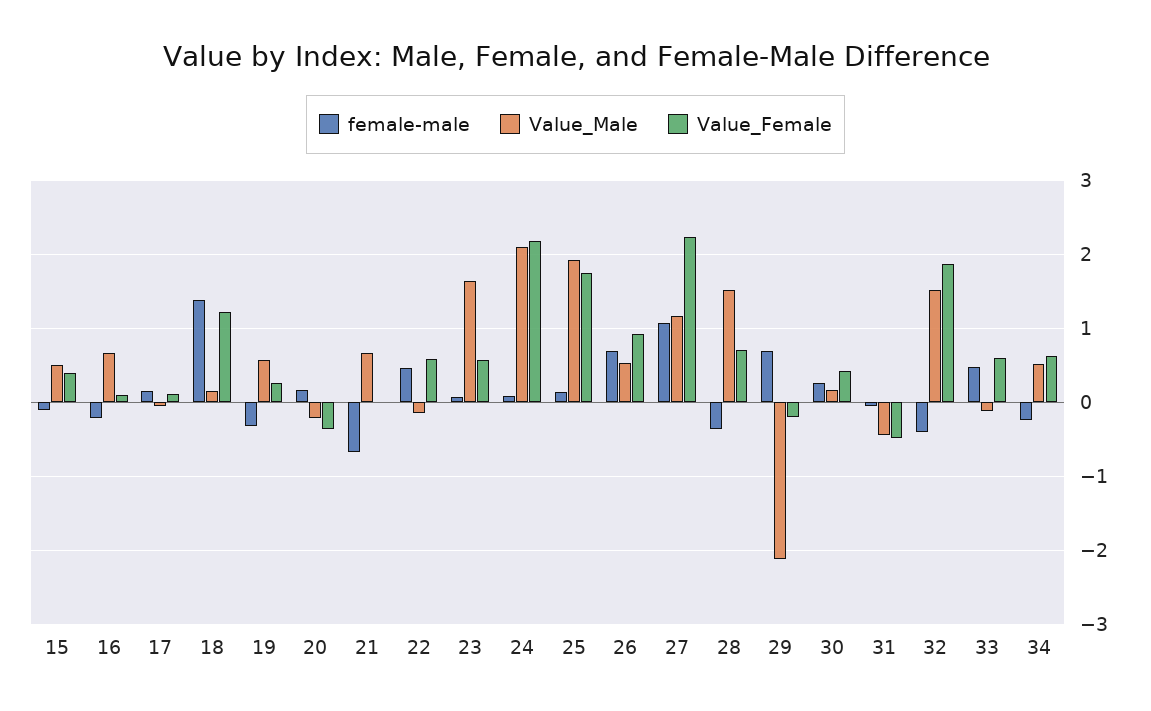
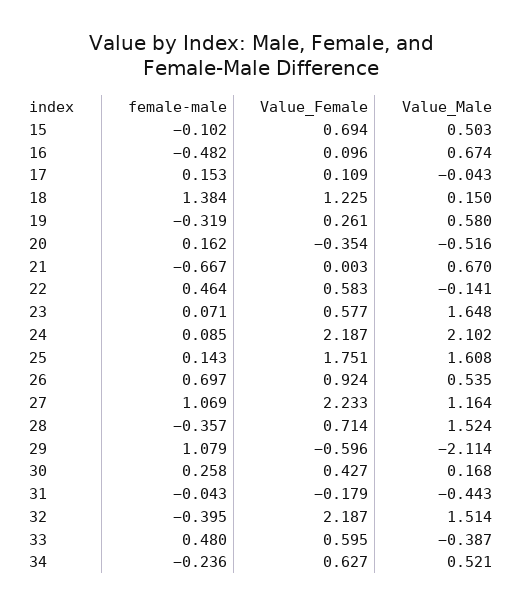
Value_Female, 15: 0.4 -> 0.694
female-male, 16: -0.2 -> -0.482
Value_Male, 20: -0.2 -> -0.516
Value_Male, 25: 1.9 -> 1.608
female-male, 29: 0.7 -> 1.079
Value_Female, 29: -0.2 -> -0.596
Value_Female, 31: -0.5 -> -0.179
Value_Female, 32: 1.9 -> 2.187
Value_Male, 33: -0.1 -> -0.387

